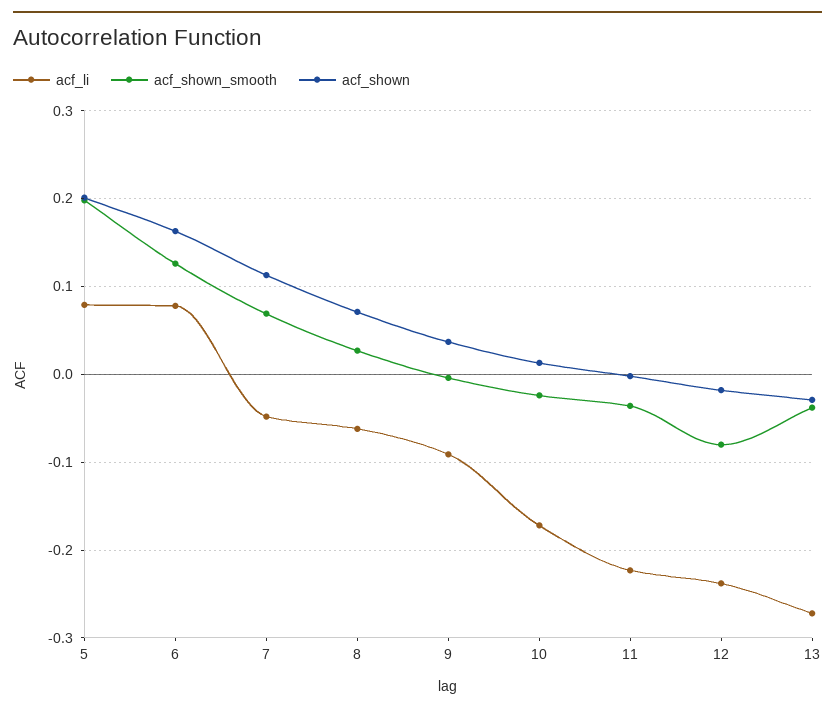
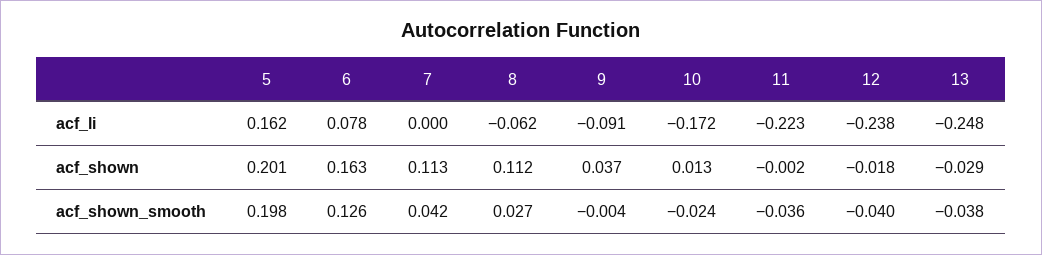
acf_li, 5: 0.08 -> 0.162
acf_li, 7: -0.05 -> 0
acf_shown_smooth, 7: 0.07 -> 0.042
acf_shown, 8: 0.07 -> 0.112
acf_shown_smooth, 12: -0.08 -> -0.04
acf_li, 13: -0.27 -> -0.248

